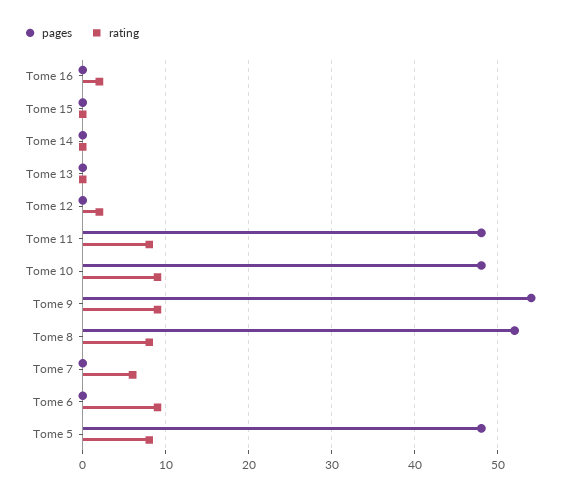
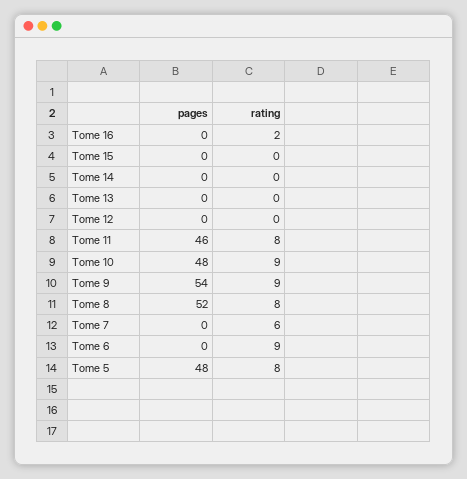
rating, Tome 12: 2 -> 0
pages, Tome 11: 48 -> 46

